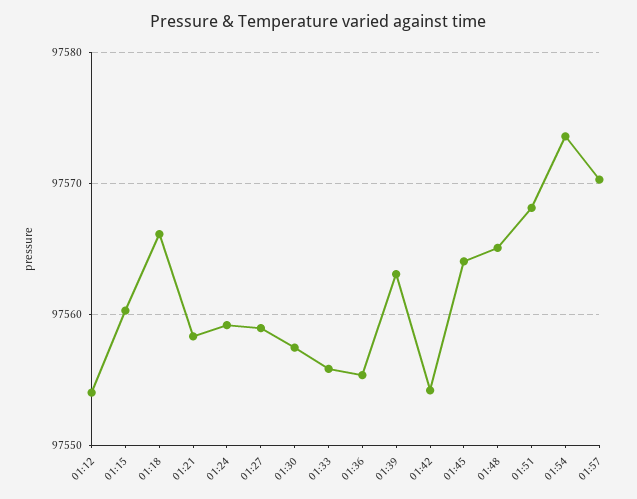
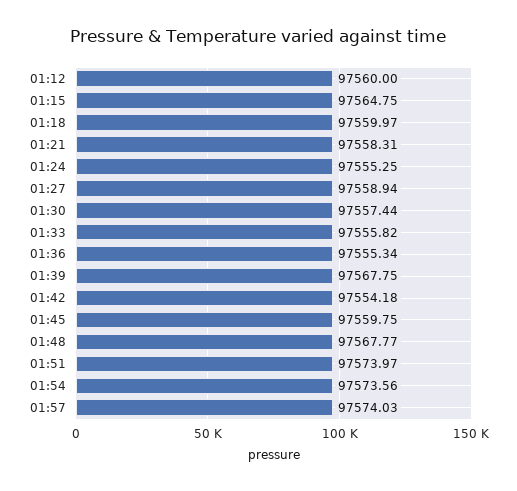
01:12: 97554 -> 97560
01:15: 97560 -> 97564.75
01:18: 97566 -> 97559.97
01:24: 97559 -> 97555.25
01:39: 97563 -> 97567.75
01:45: 97564 -> 97559.75
01:48: 97565 -> 97567.77
01:51: 97568 -> 97573.97
01:57: 97570 -> 97574.03

